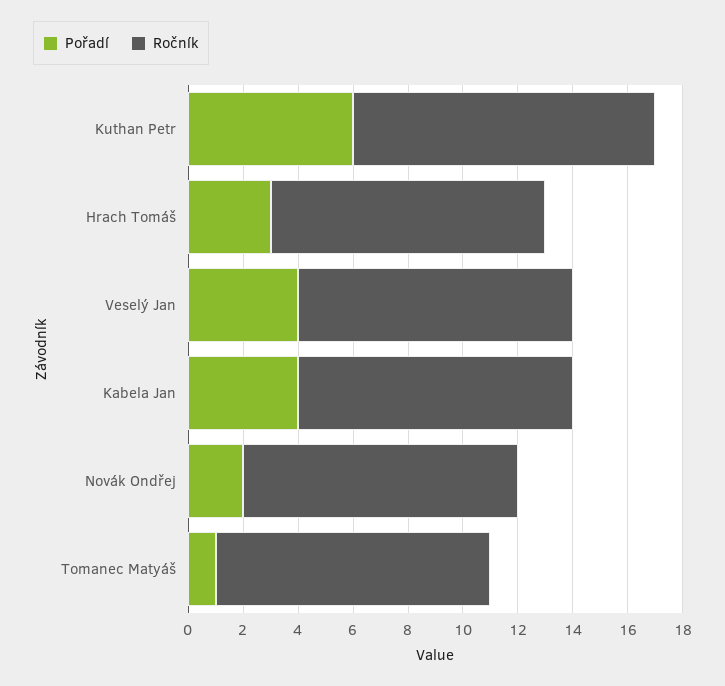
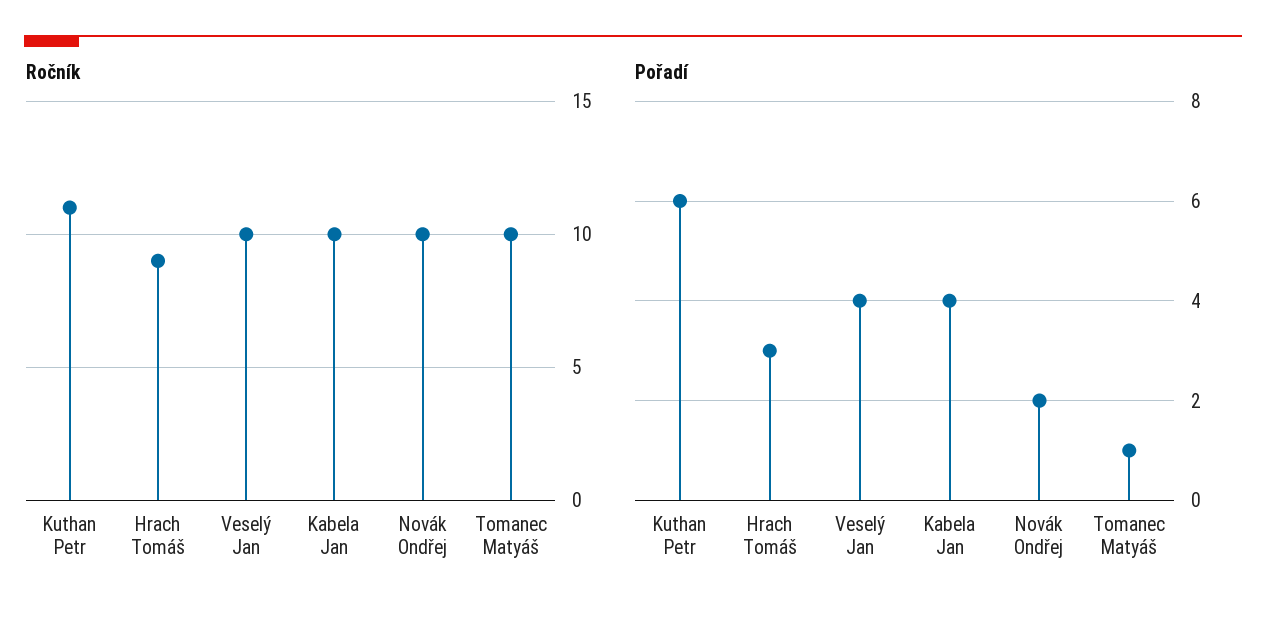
Ročník, Hrach Tomáš: 10 -> 9

